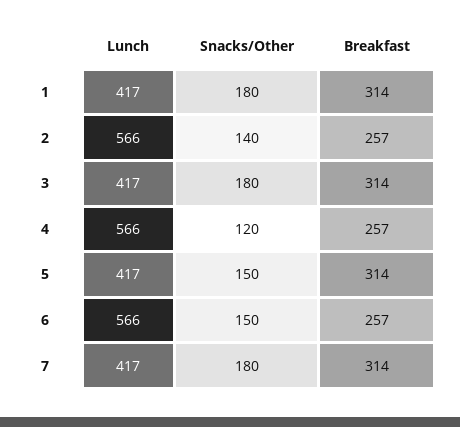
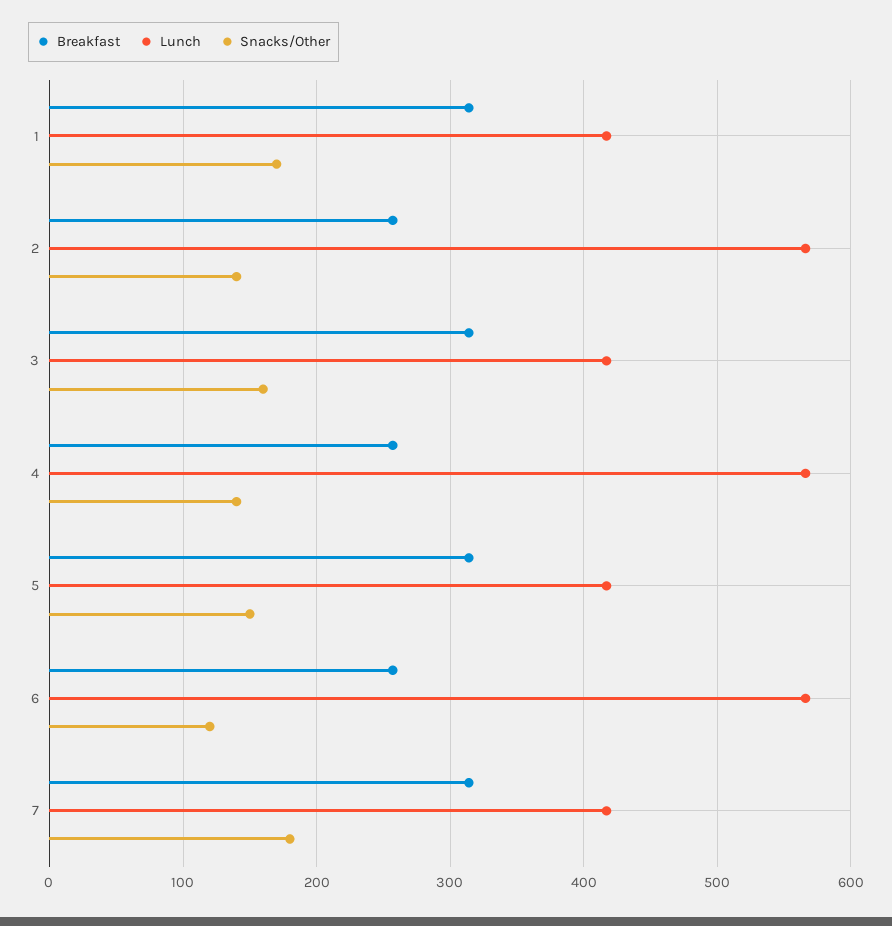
Snacks/Other, 1: 180 -> 170
Snacks/Other, 3: 180 -> 160
Snacks/Other, 4: 120 -> 140
Snacks/Other, 6: 150 -> 120

